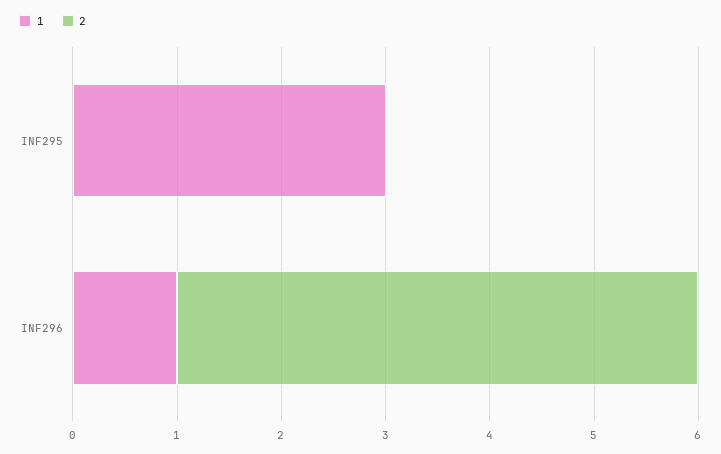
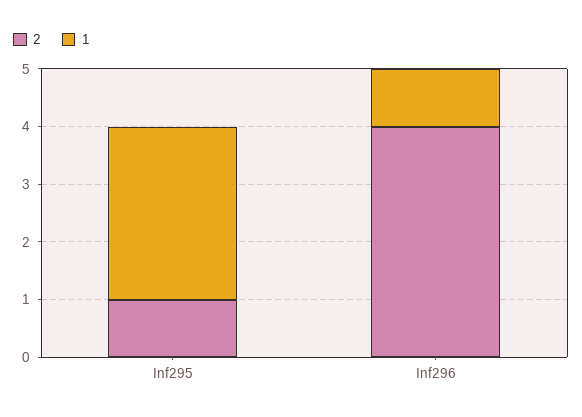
2, INF295: 0 -> 1
2, INF296: 5 -> 4

